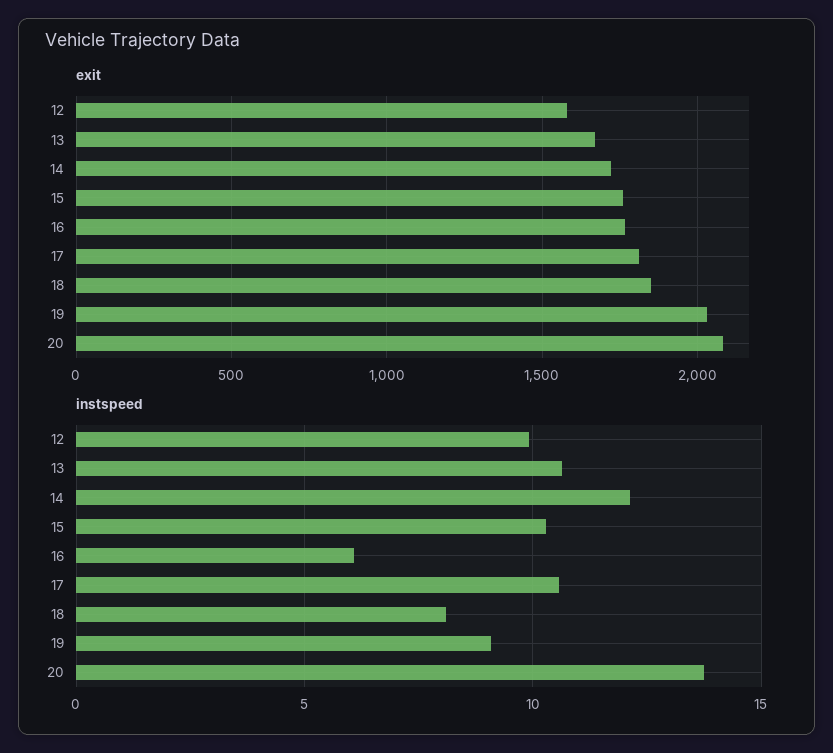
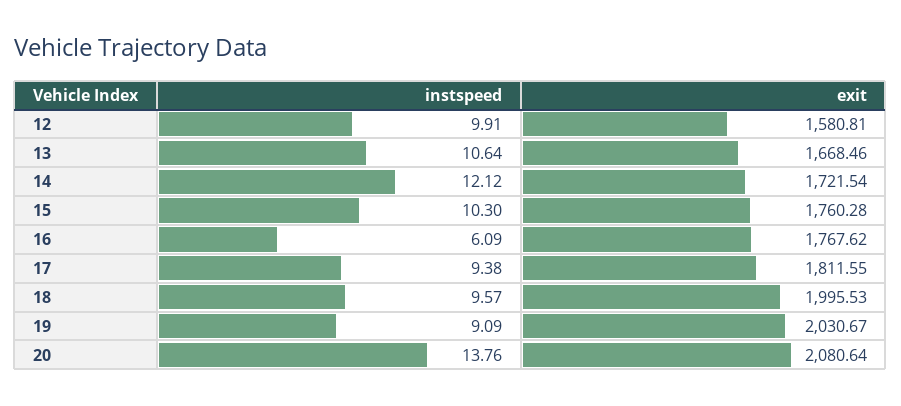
exit, 18: 1850 -> 1995.53
instspeed, 17: 10.5 -> 9.38
instspeed, 18: 8 -> 9.57

